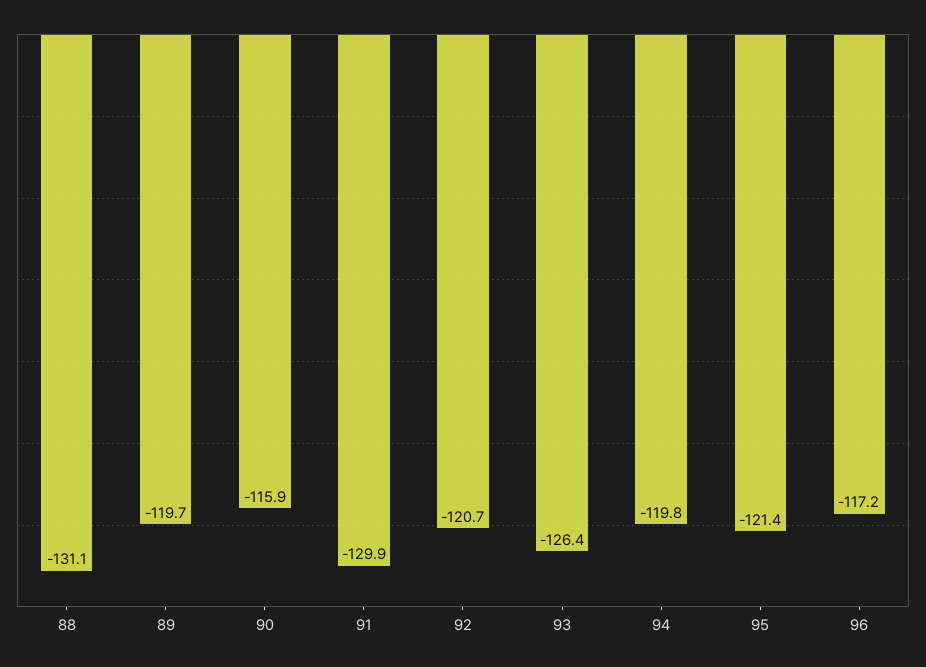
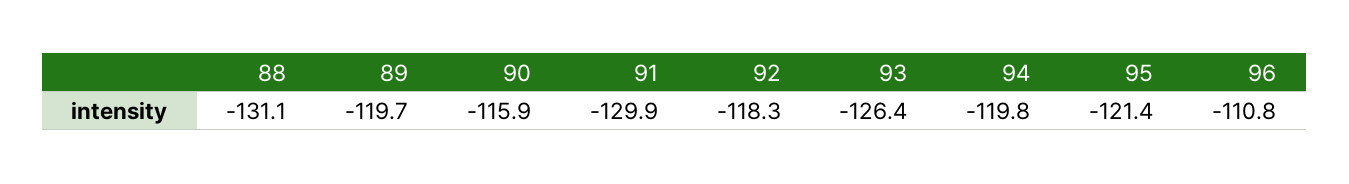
92: -120.7 -> -118.3
96: -117.2 -> -110.8

